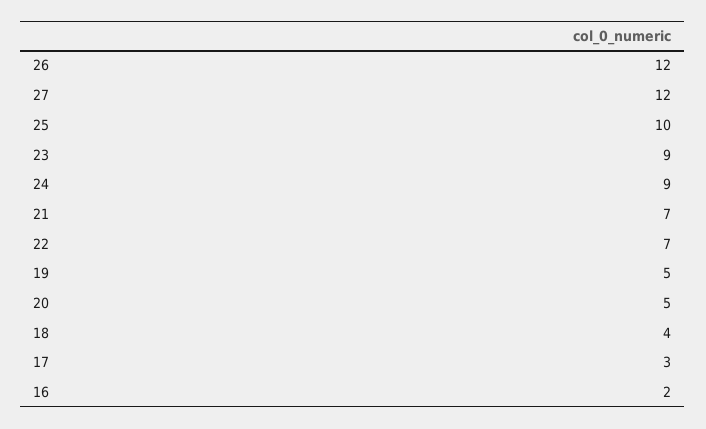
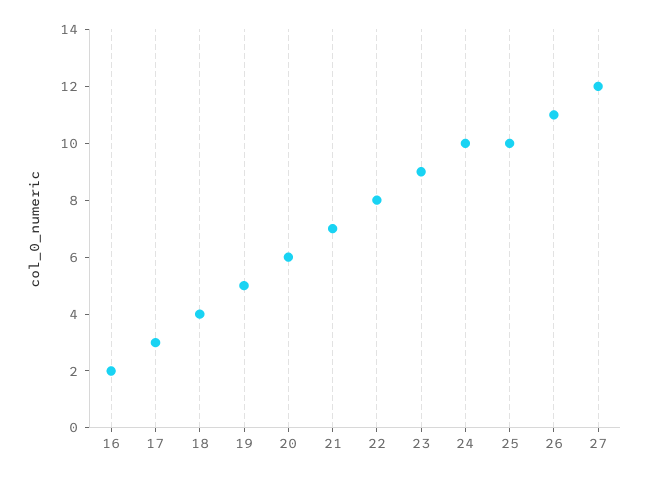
26: 12 -> 11
24: 9 -> 10
22: 7 -> 8
20: 5 -> 6

